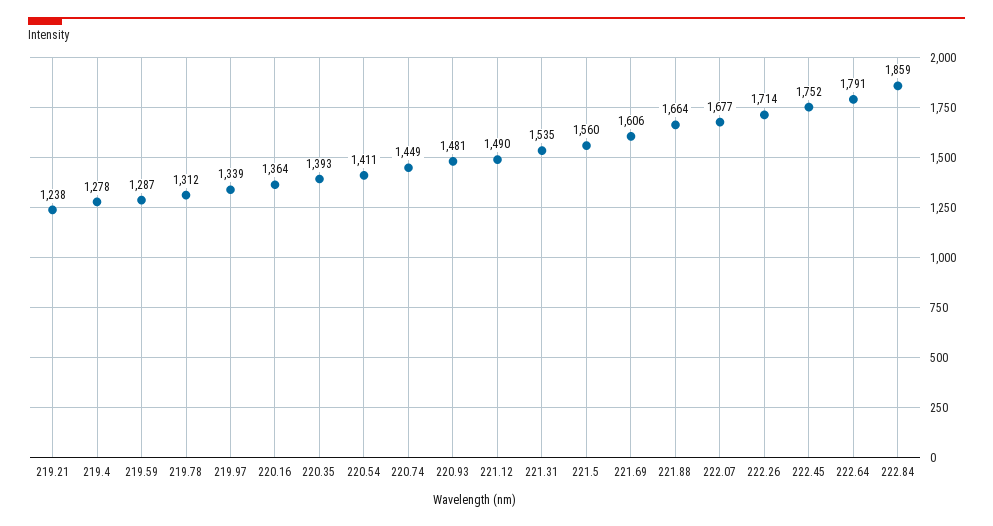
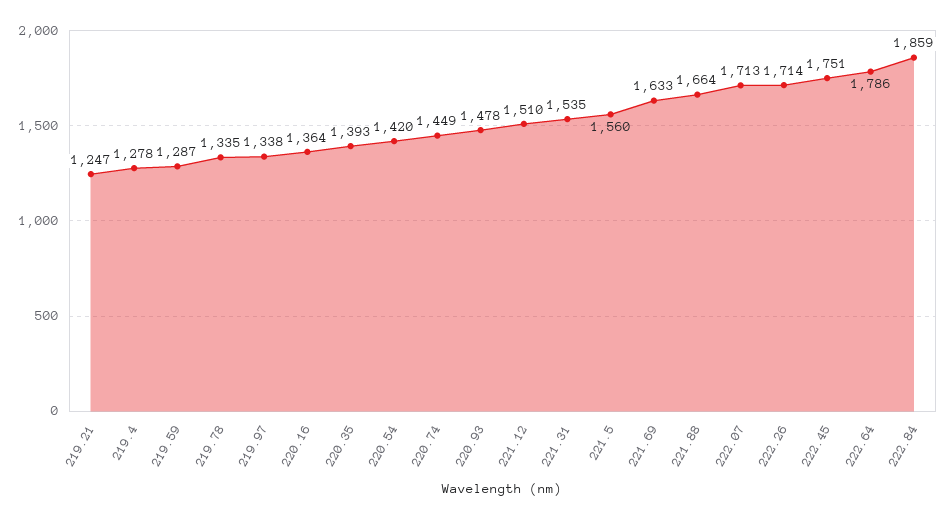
219.21: 1238 -> 1247
219.78: 1312 -> 1335
219.97: 1339 -> 1338
220.54: 1411 -> 1420
220.93: 1481 -> 1478
221.12: 1490 -> 1510
221.69: 1606 -> 1633
222.07: 1677 -> 1713
222.45: 1752 -> 1751
222.64: 1791 -> 1786

